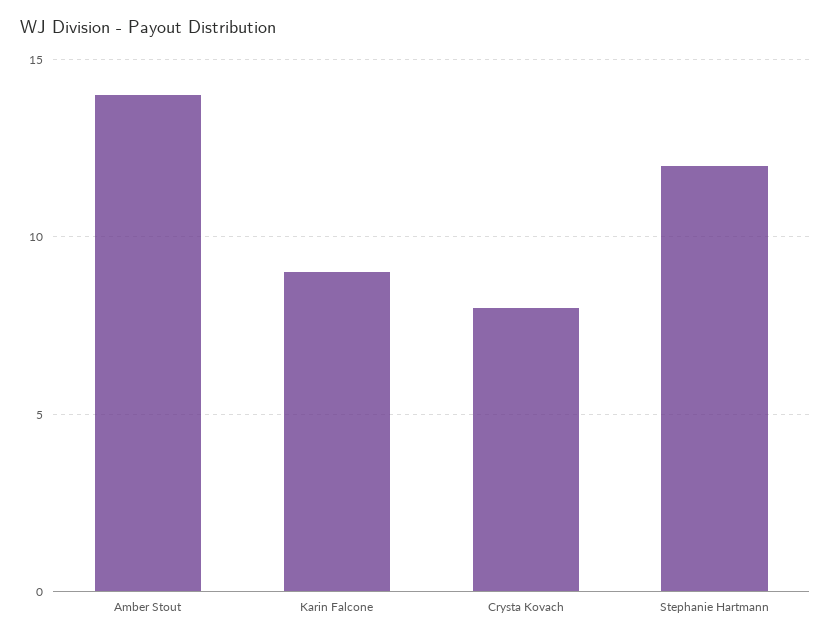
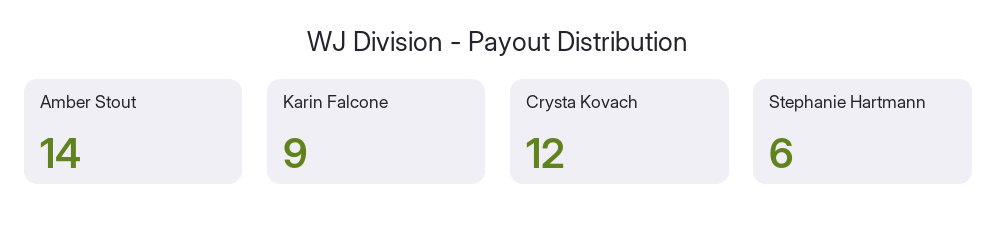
Crysta Kovach: 8 -> 12
Stephanie Hartmann: 12 -> 6

